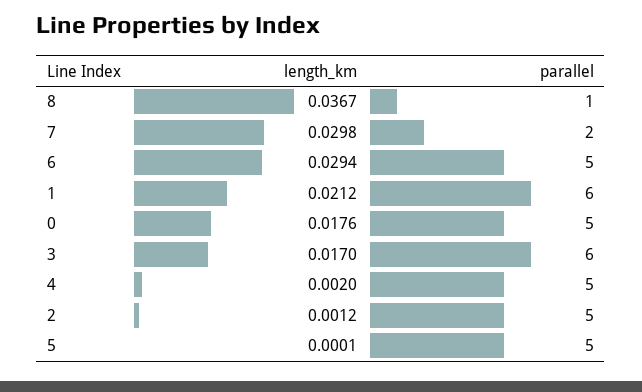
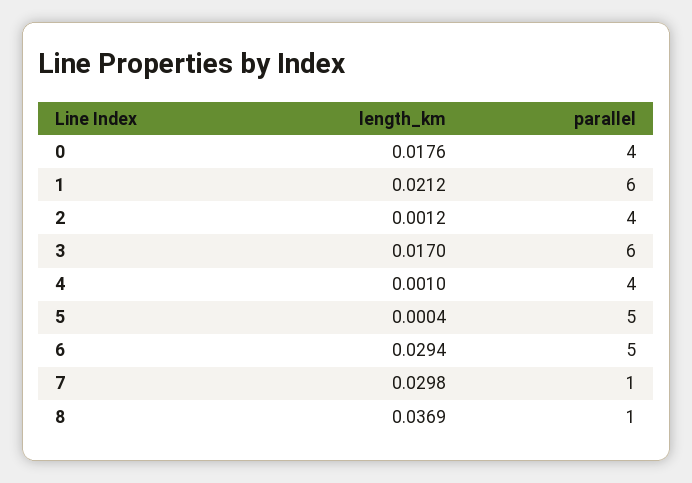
length_km, 8: 0.0367 -> 0.0369
parallel, 7: 2 -> 1
parallel, 0: 5 -> 4
length_km, 4: 0.002 -> 0.001
parallel, 4: 5 -> 4
parallel, 2: 5 -> 4
length_km, 5: 0.0001 -> 0.0004

